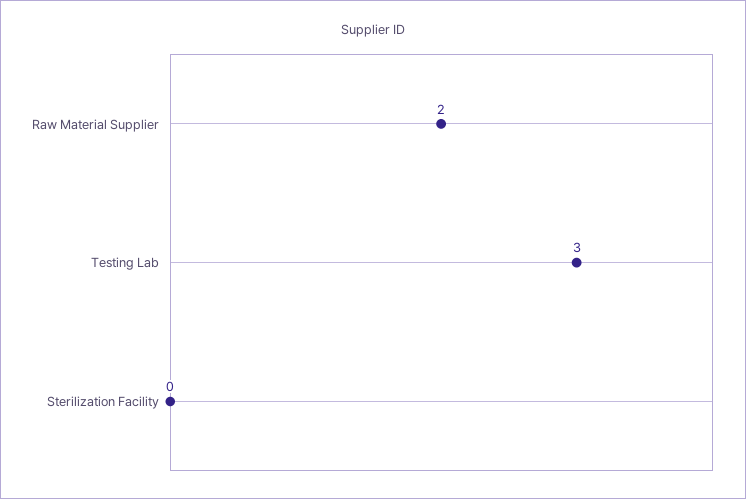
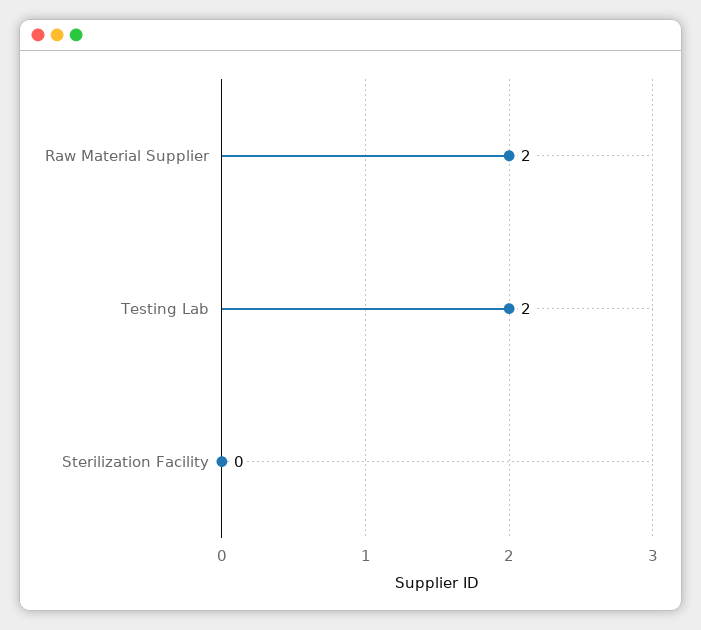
Testing Lab: 3 -> 2

